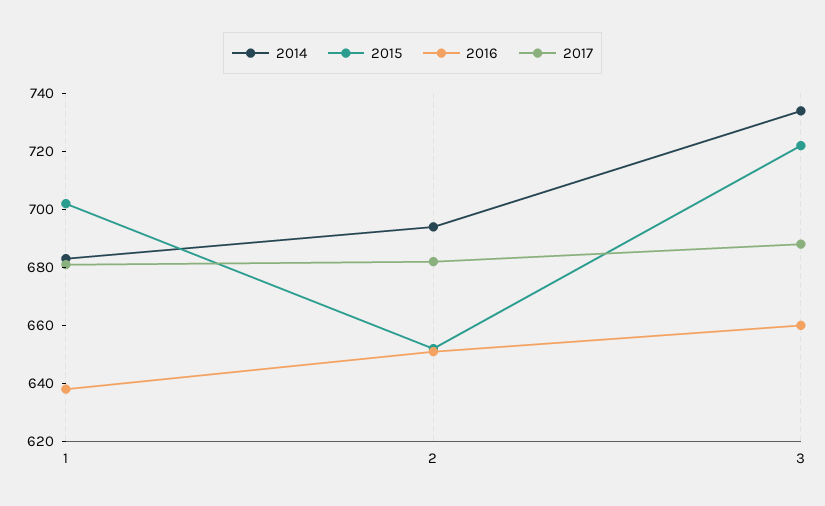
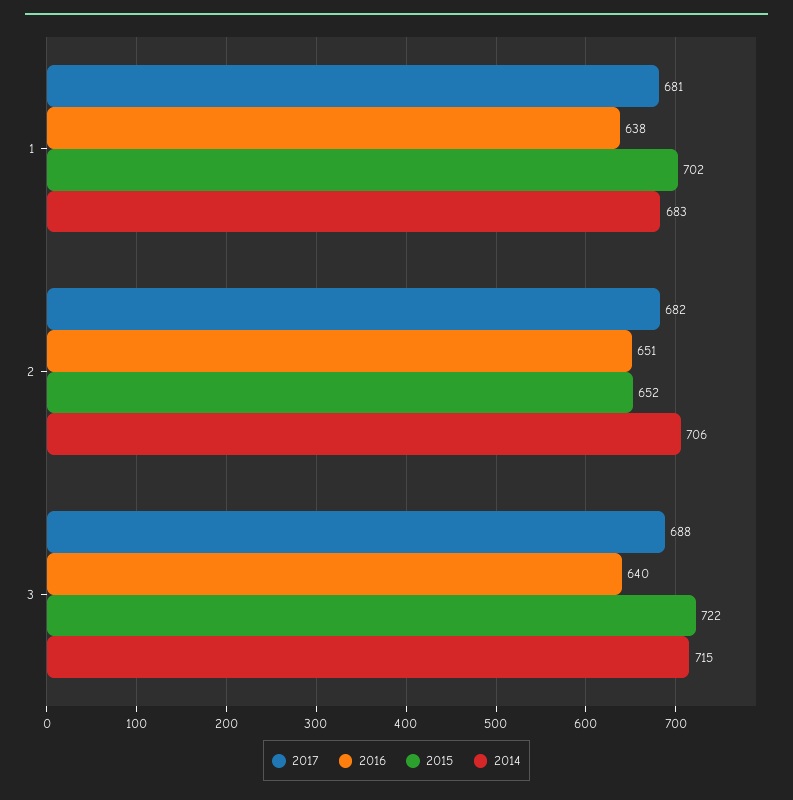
2014, 2: 695 -> 706
2014, 3: 735 -> 715
2016, 3: 660 -> 640

